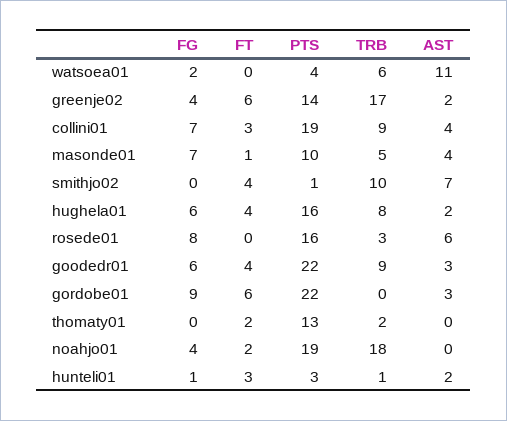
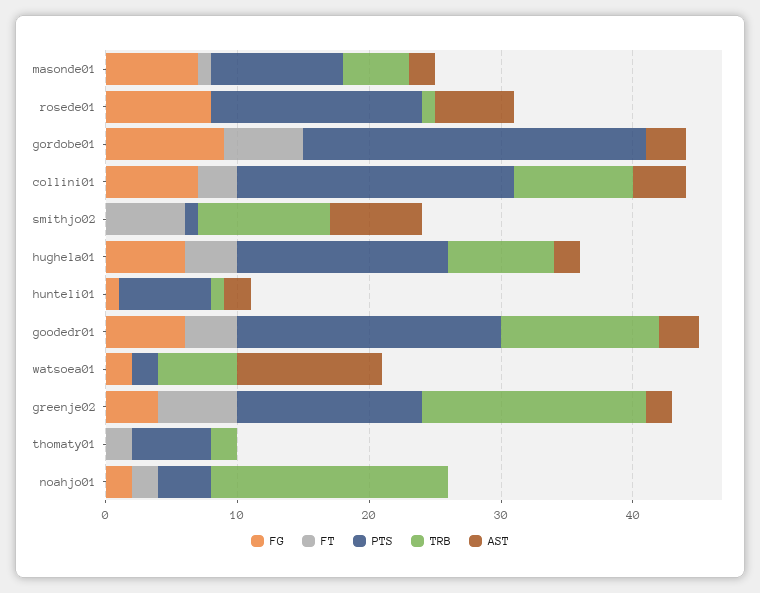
PTS, watsoea01: 4 -> 2
PTS, collini01: 19 -> 21
AST, masonde01: 4 -> 2
FT, smithjo02: 4 -> 6
TRB, rosede01: 3 -> 1
PTS, goodedr01: 22 -> 20
TRB, goodedr01: 9 -> 12
PTS, gordobe01: 22 -> 26
PTS, thomaty01: 13 -> 6
FG, noahjo01: 4 -> 2
PTS, noahjo01: 19 -> 4
FT, hunteli01: 3 -> 0
PTS, hunteli01: 3 -> 7

